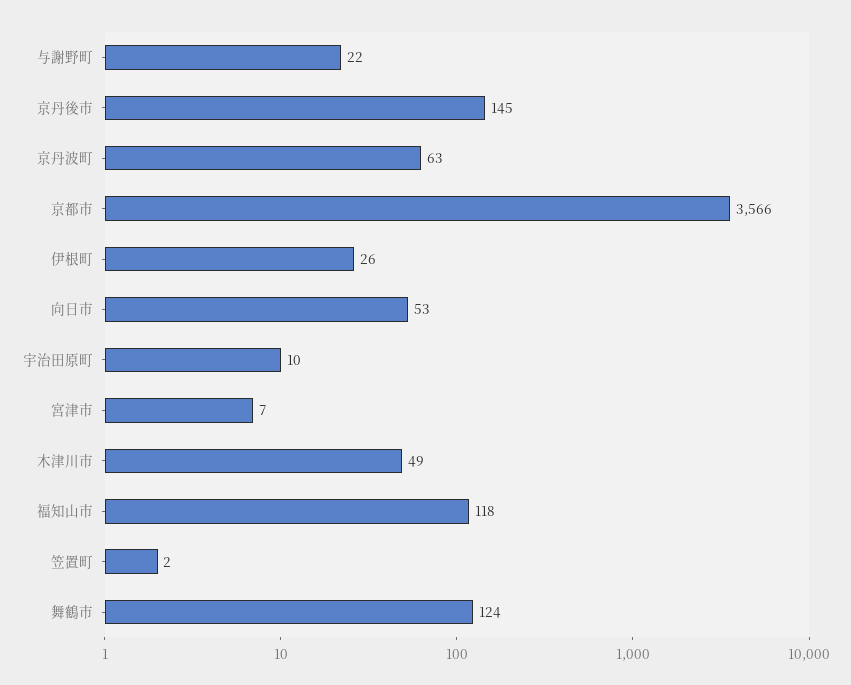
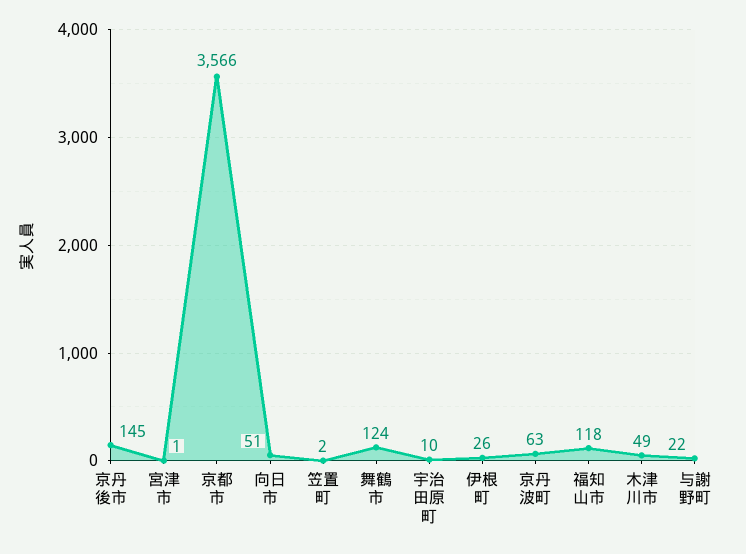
向日市: 53 -> 51
宮津市: 7 -> 1

